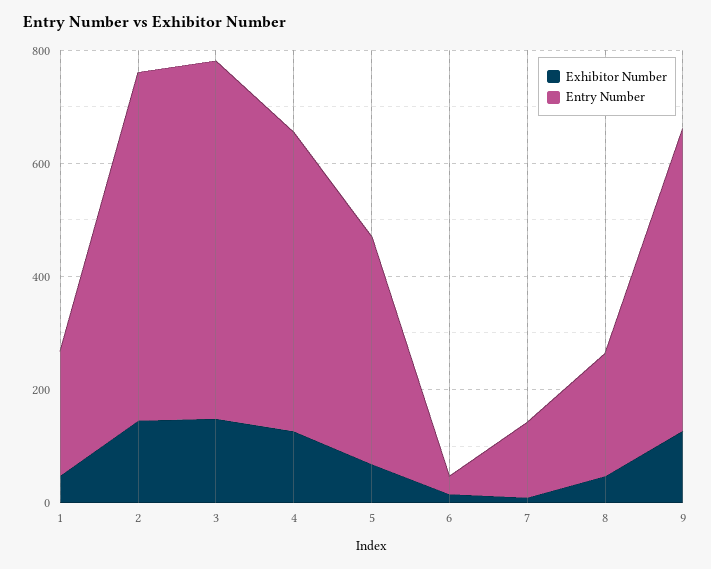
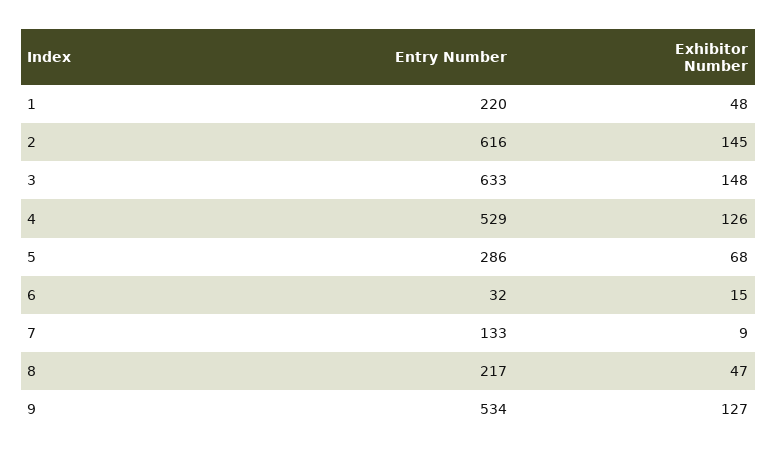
Entry Number, 5: 400 -> 286

